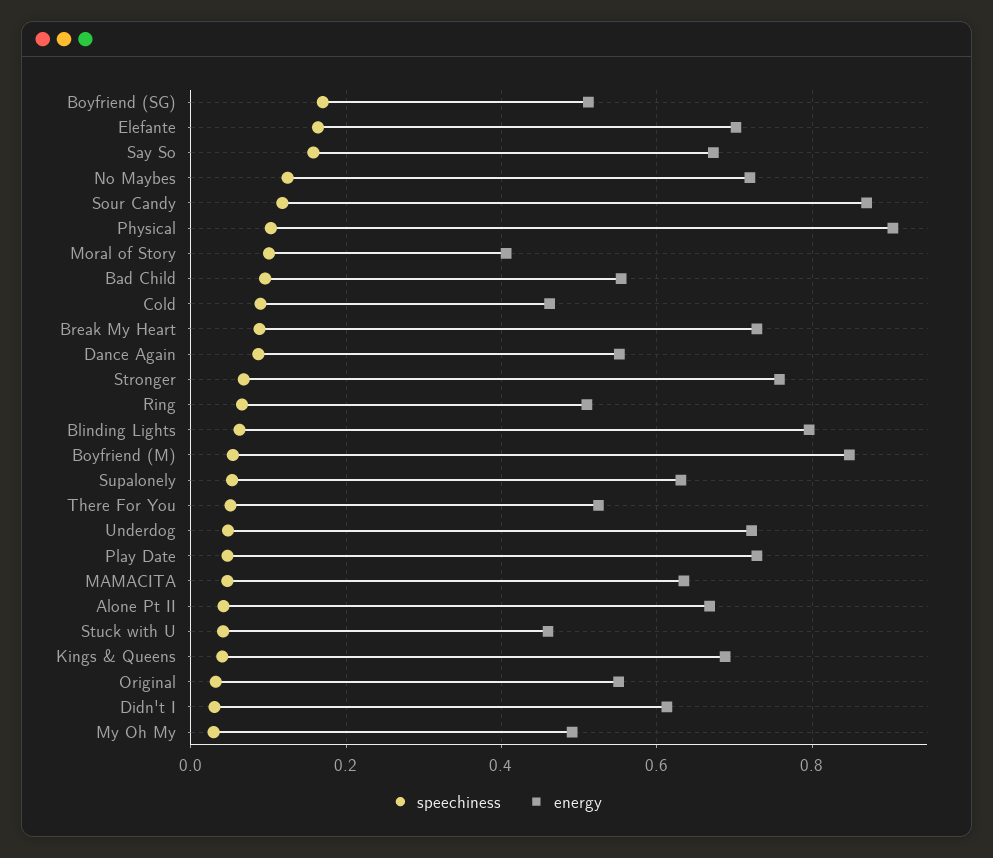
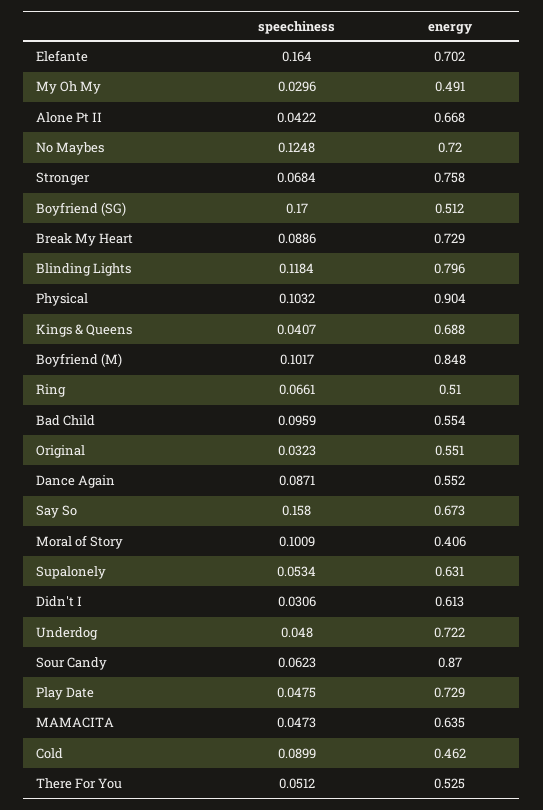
speechiness, Sour Candy: 0.12 -> 0.0623
speechiness, Blinding Lights: 0.06 -> 0.1184
speechiness, Boyfriend (M): 0.06 -> 0.1017
speechiness, Stuck with U: 0.04 -> none
energy, Stuck with U: 0.46 -> none

